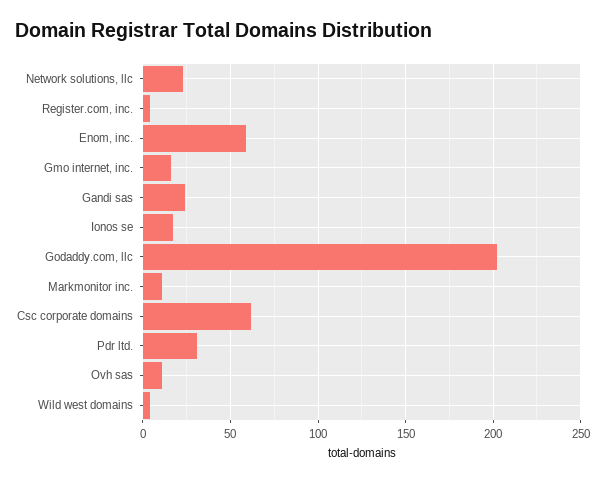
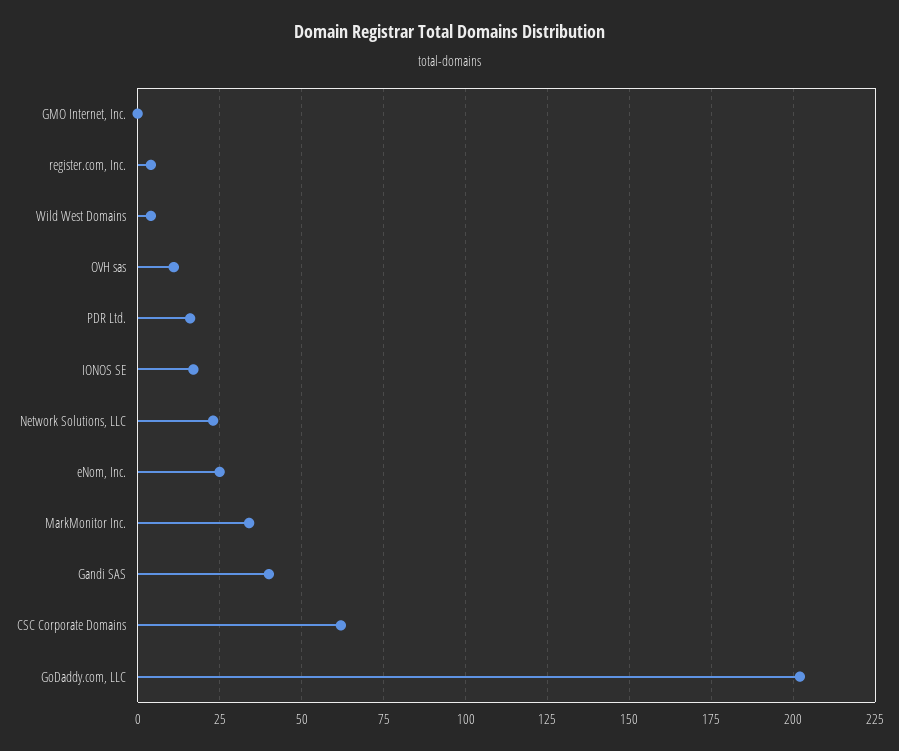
Enom, inc.: 60 -> 25
Gmo internet, inc.: 15 -> 0
Gandi sas: 25 -> 40
Markmonitor inc.: 10 -> 35
Pdr ltd.: 30 -> 15

